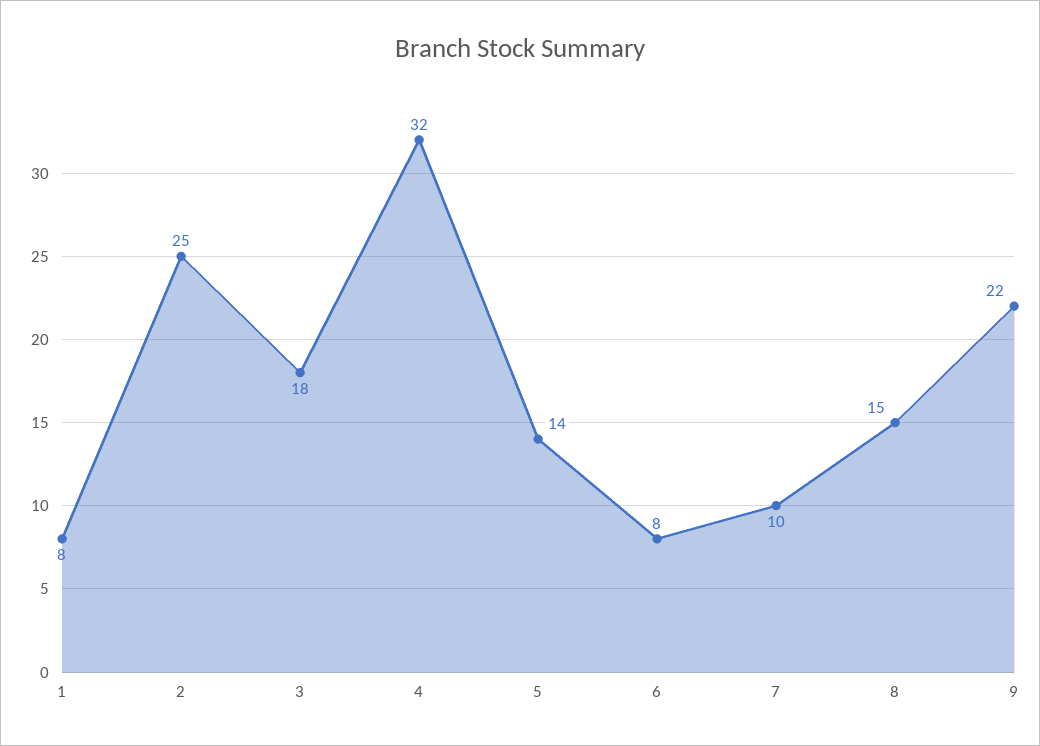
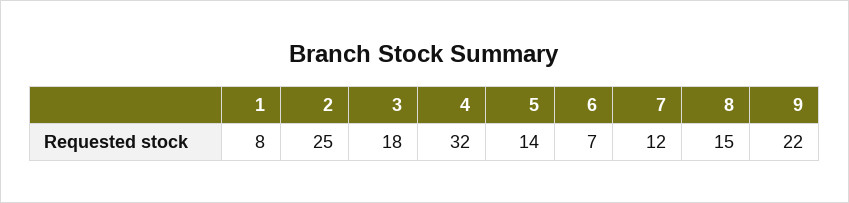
6: 8 -> 7
7: 10 -> 12

